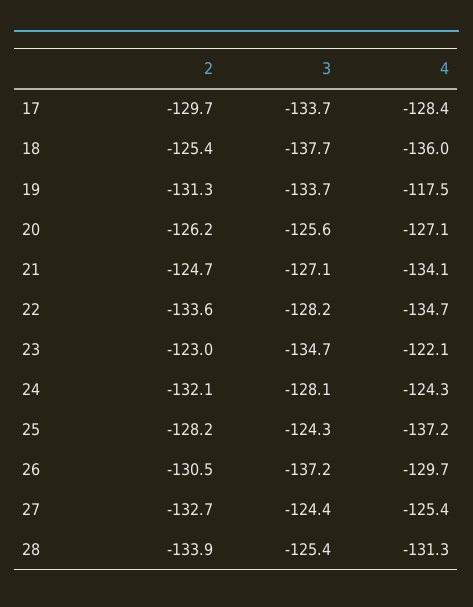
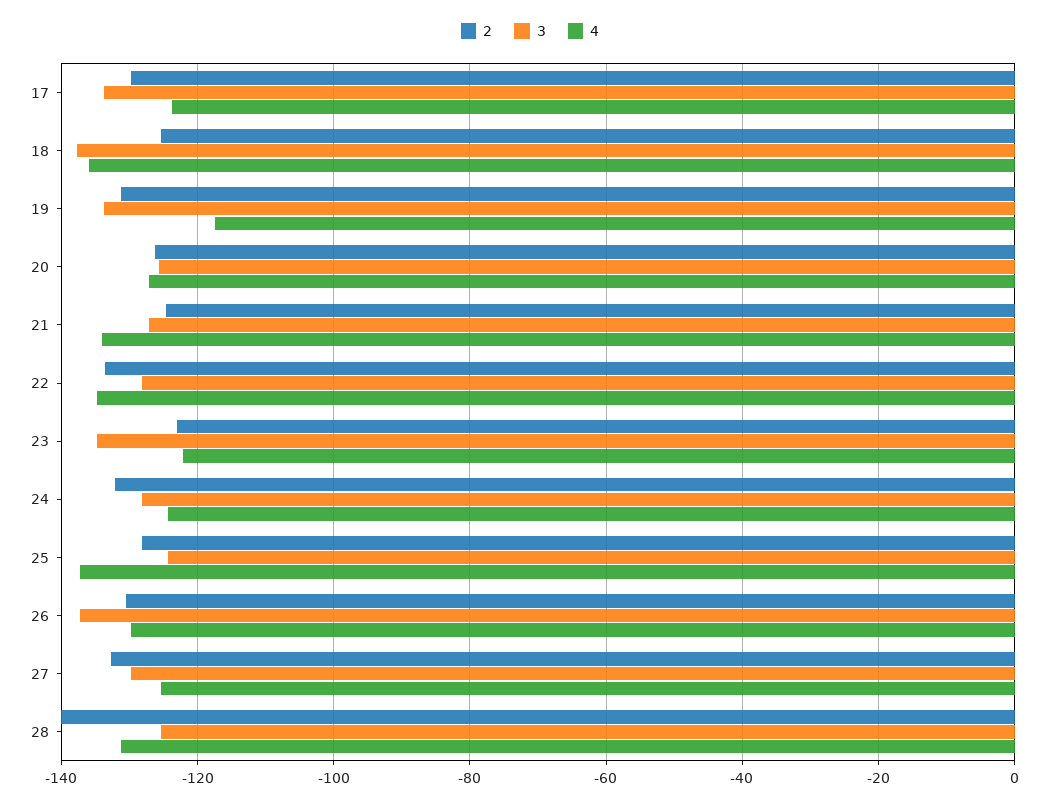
4, 17: -128.4 -> -124
3, 27: -124.4 -> -130
2, 28: -133.9 -> -140

